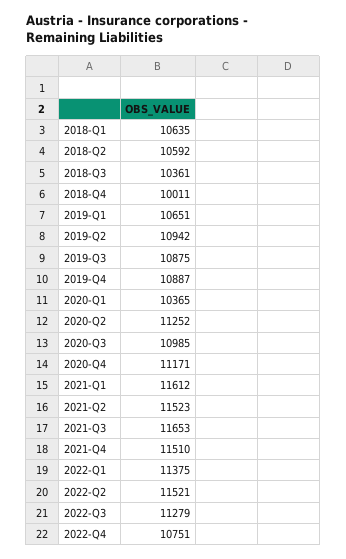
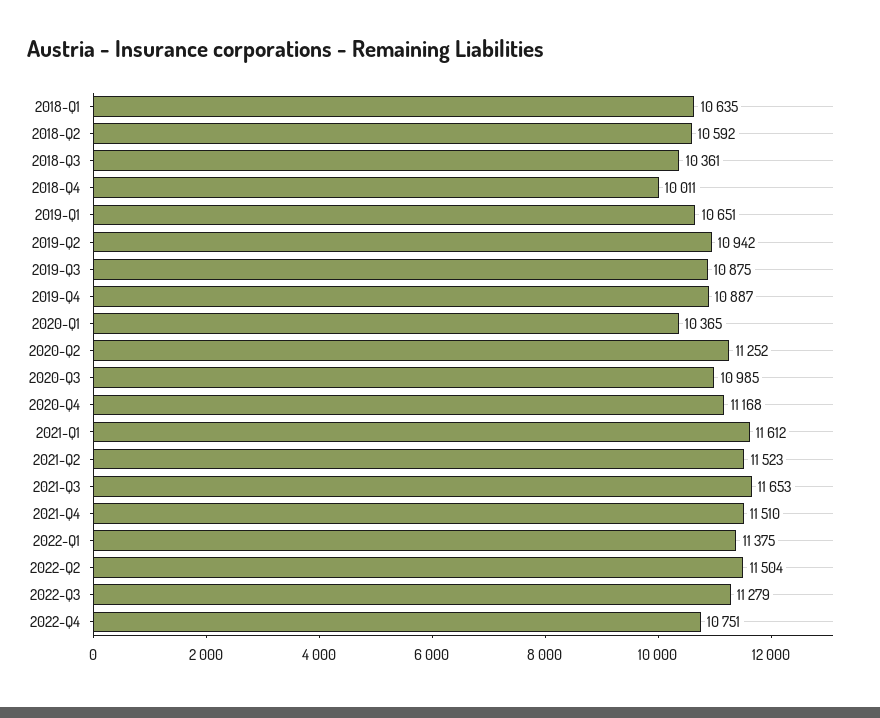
2020-Q4: 11171 -> 11168
2022-Q2: 11521 -> 11504

